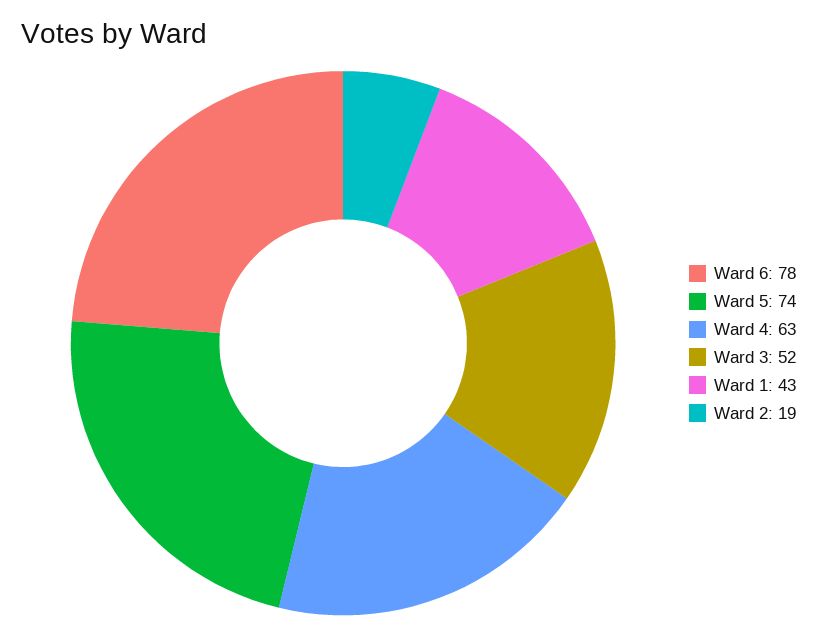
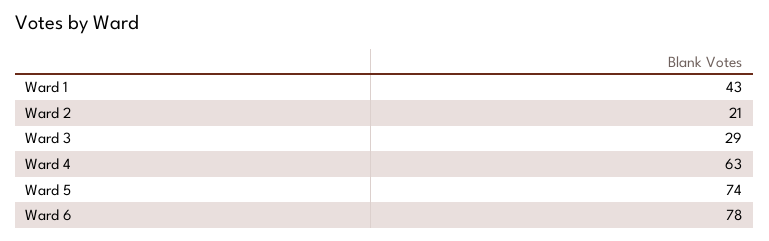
Ward 3: 52 -> 29
Ward 2: 19 -> 21

